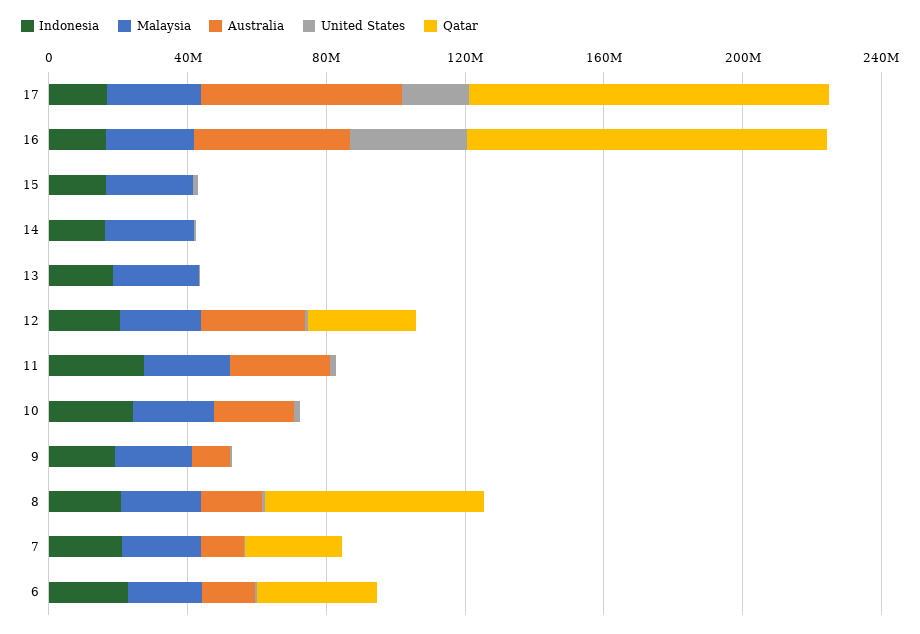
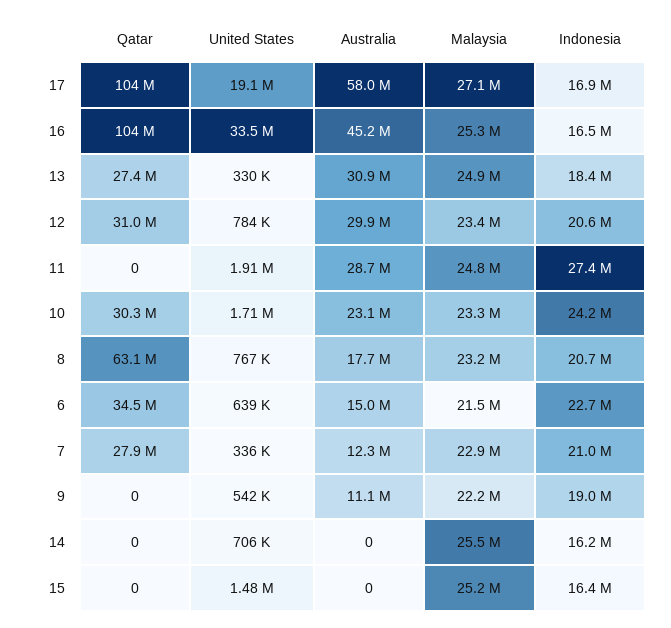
Australia, 13: 0 -> 30900000
Qatar, 13: 0 -> 27400000
Qatar, 10: 0 -> 30300000

